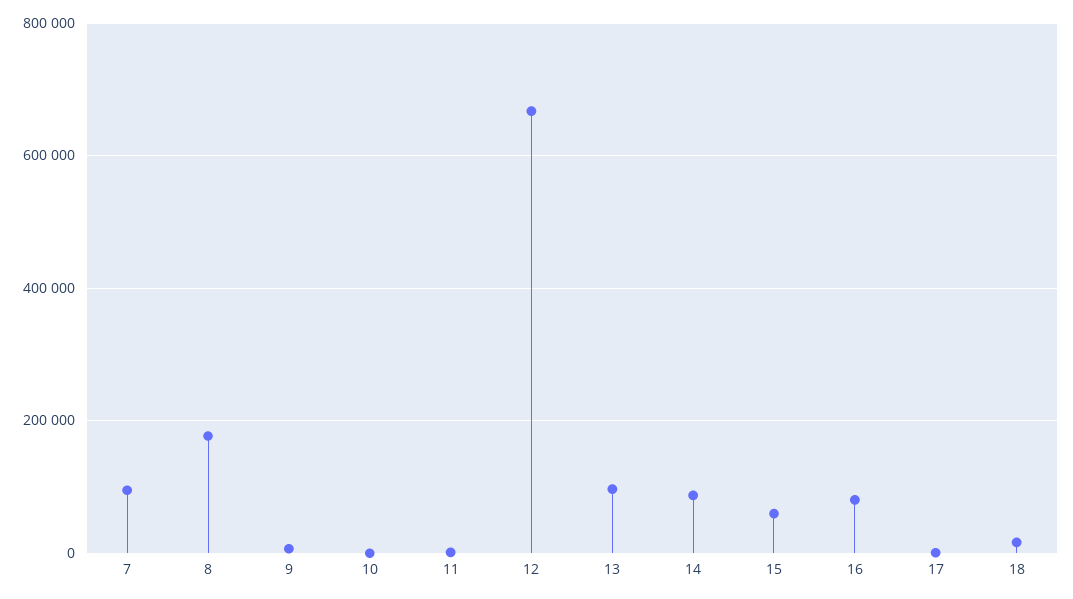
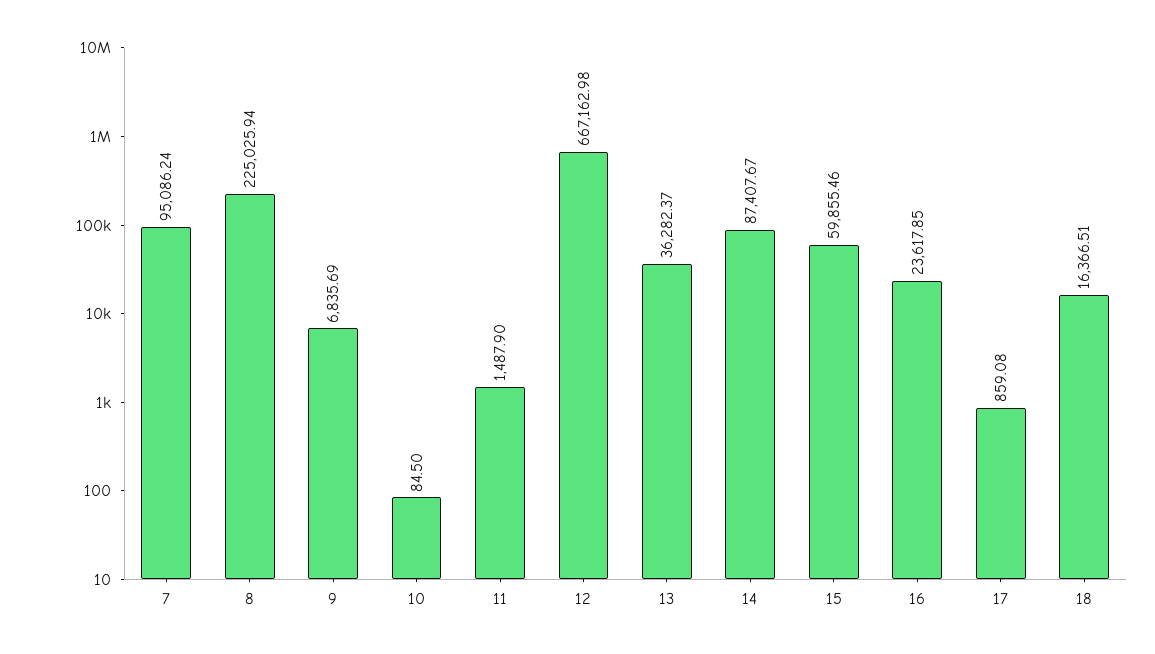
8: 180000 -> 225025.94
13: 100000 -> 36282.37
16: 80000 -> 23617.85

